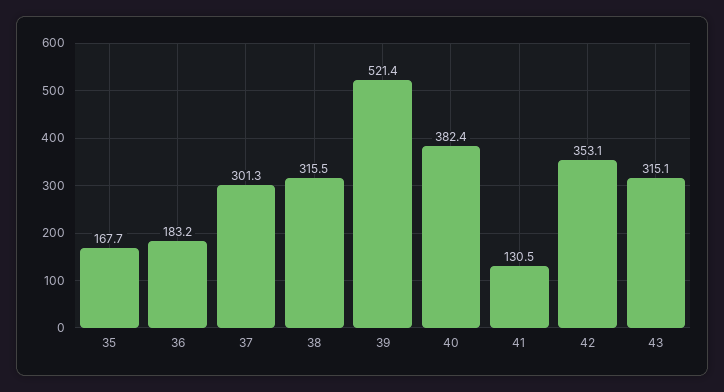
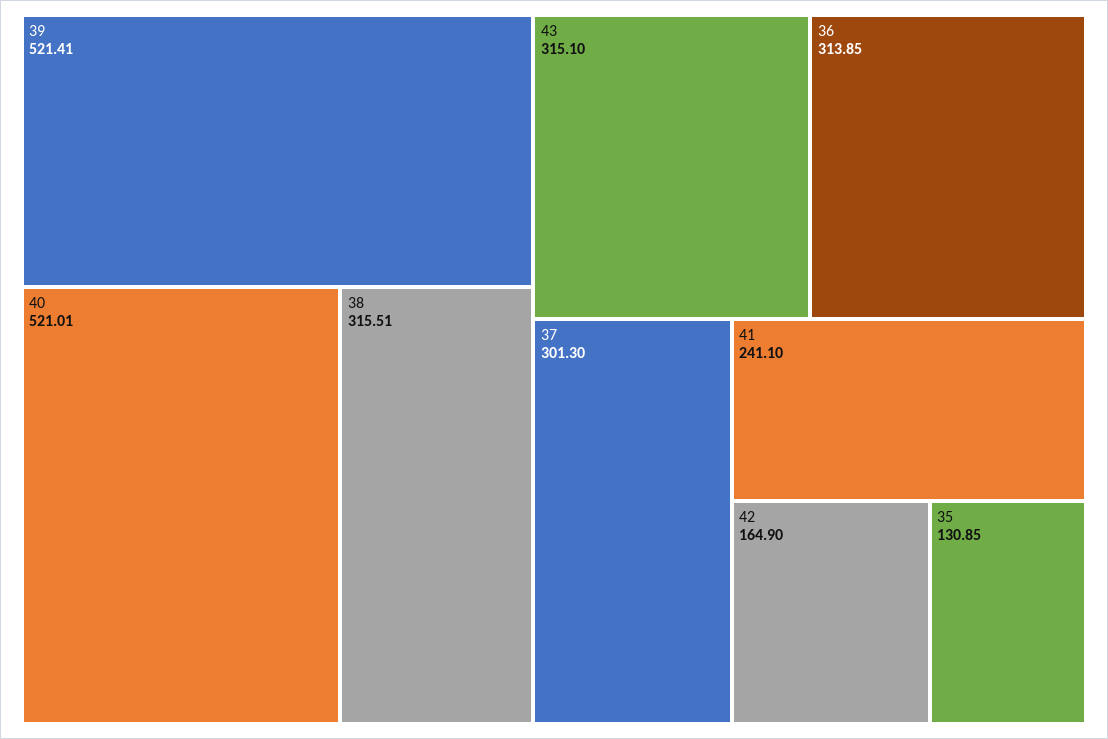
35: 167.7 -> 130.85
36: 183.2 -> 313.85
40: 382.4 -> 521.01
41: 130.5 -> 241.1
42: 353.1 -> 164.9

